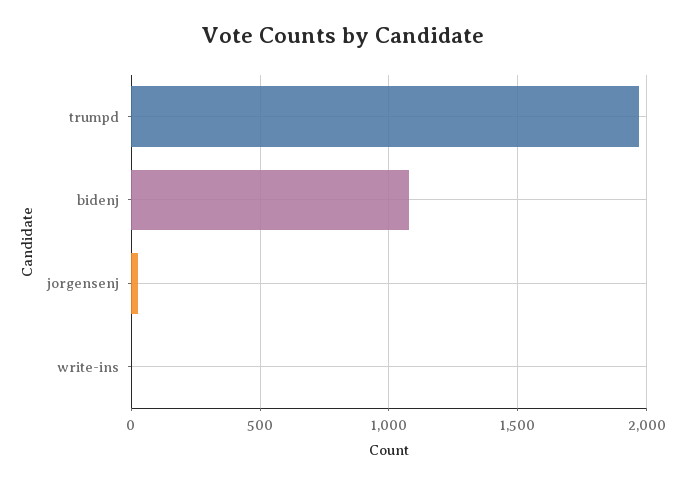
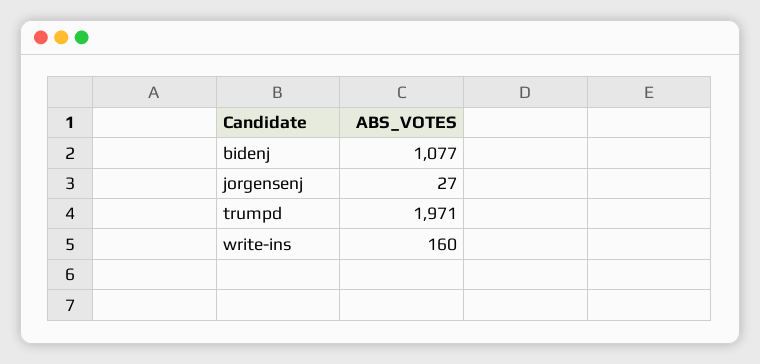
write-ins: 0 -> 160

